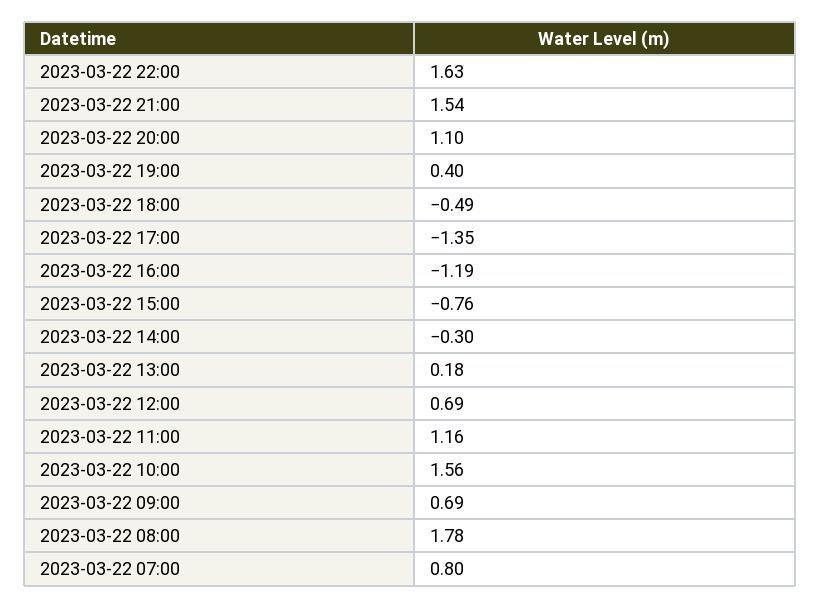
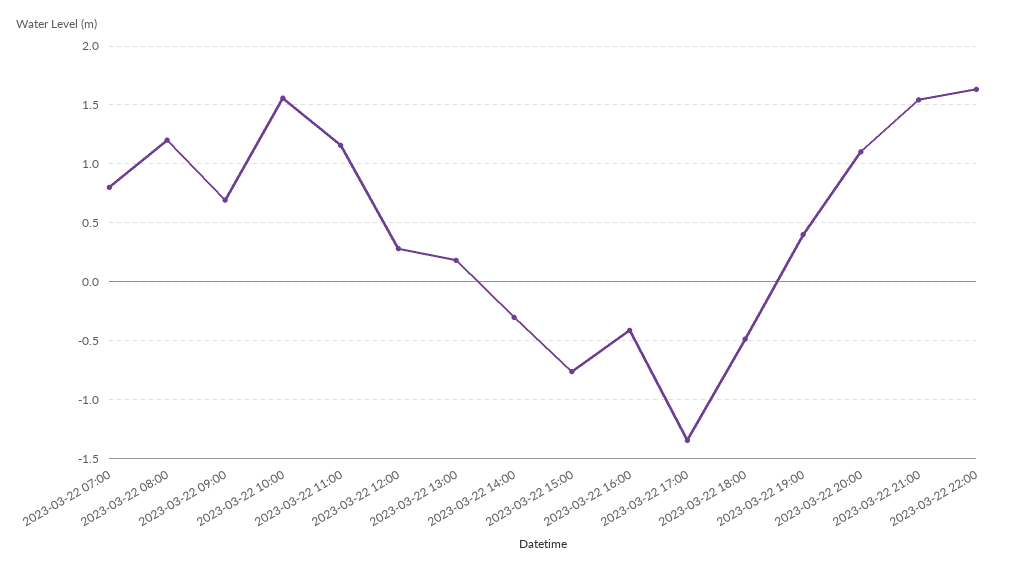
2023-03-22 16:00: -1.19 -> -0.4
2023-03-22 12:00: 0.69 -> 0.3
2023-03-22 08:00: 1.78 -> 1.2

